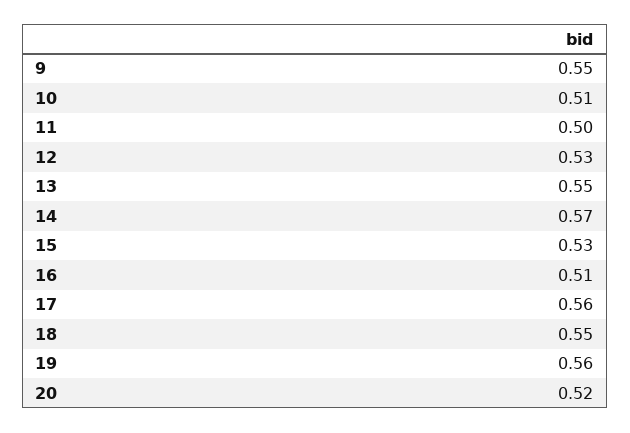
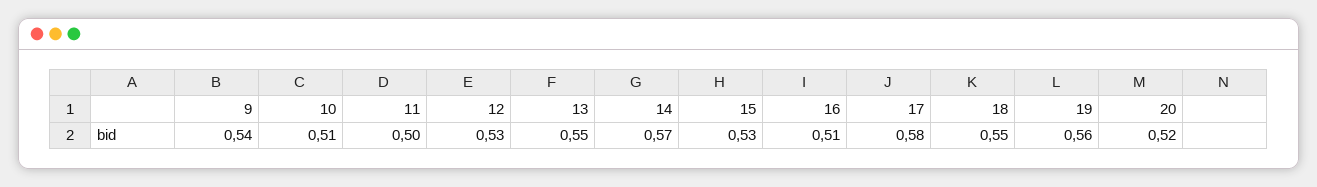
9: 0.55 -> 0.54
17: 0.56 -> 0.58

